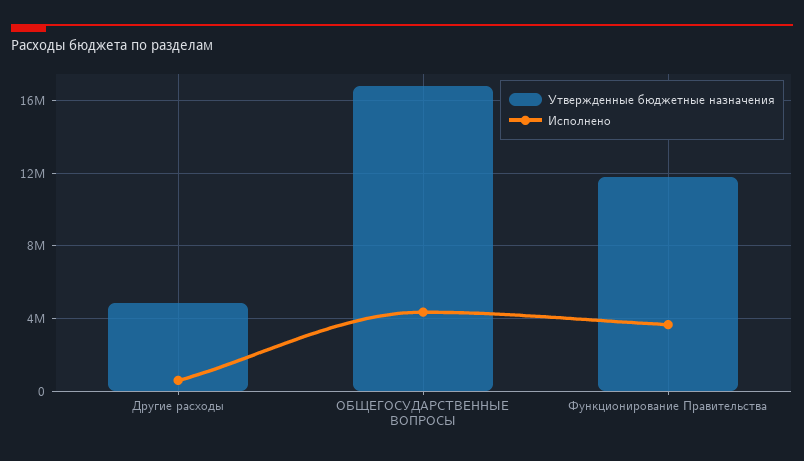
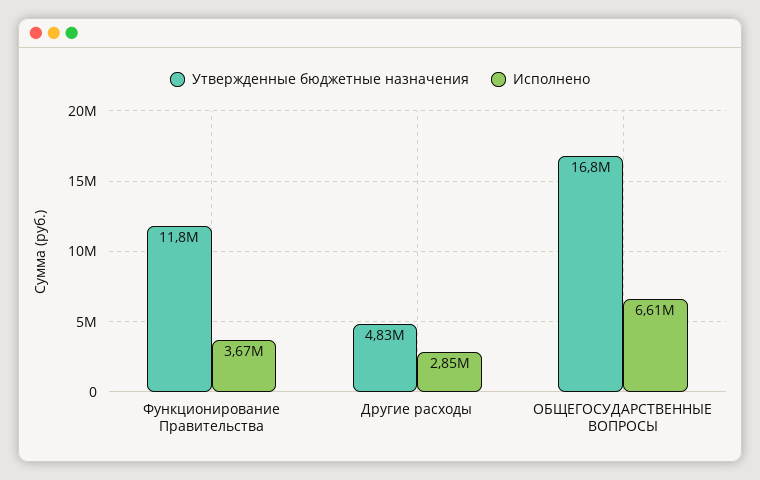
Исполнено, Другие расходы: 500000 -> 2850000
Исполнено, ОБЩЕГОСУДАРСТВЕННЫЕ ВОПРОСЫ: 4500000 -> 6610000

